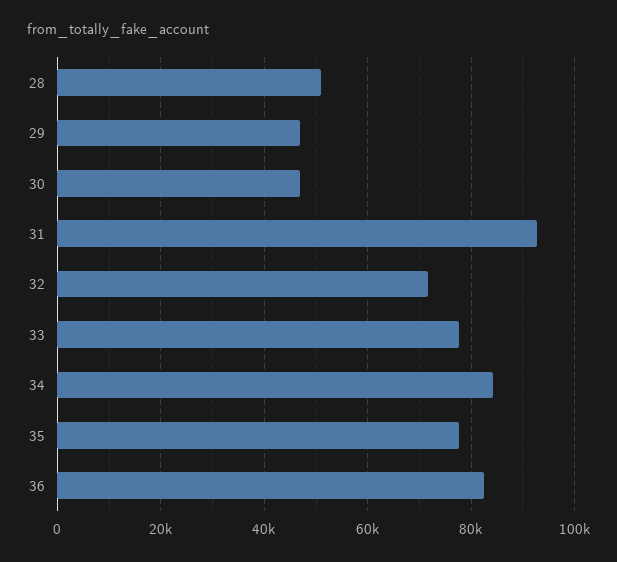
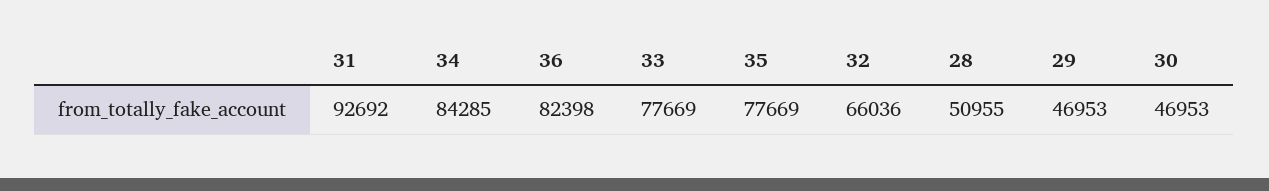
32: 72000 -> 66036

